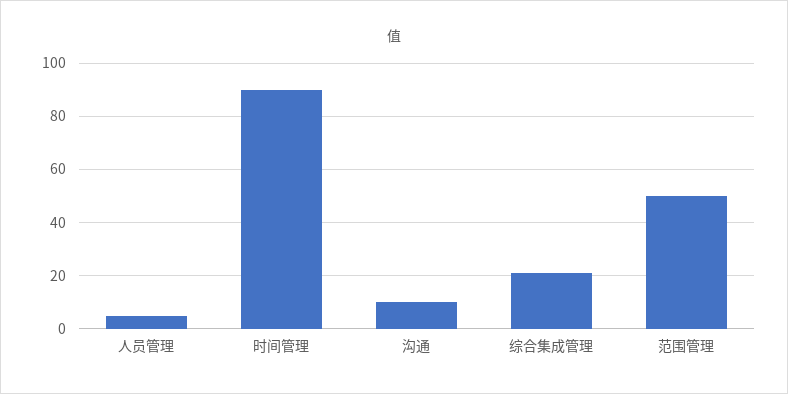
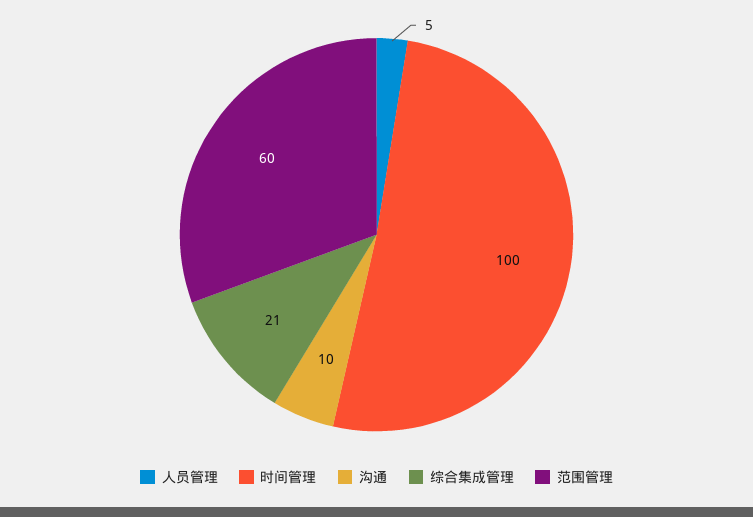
时间管理: 90 -> 100
范围管理: 50 -> 60

